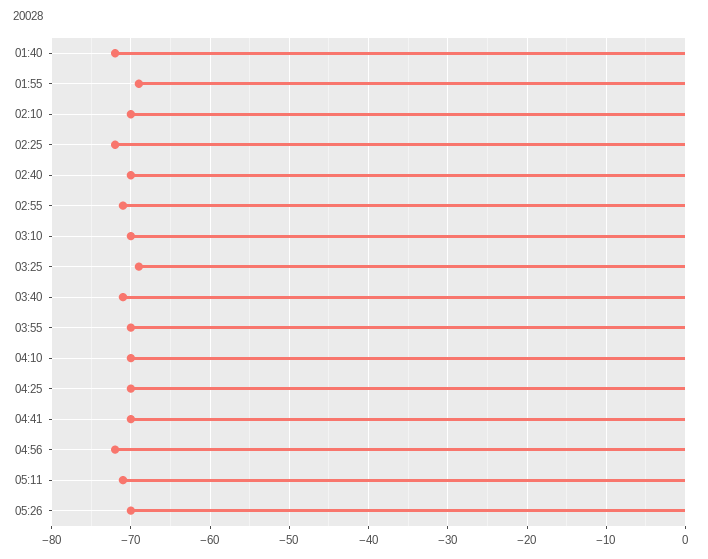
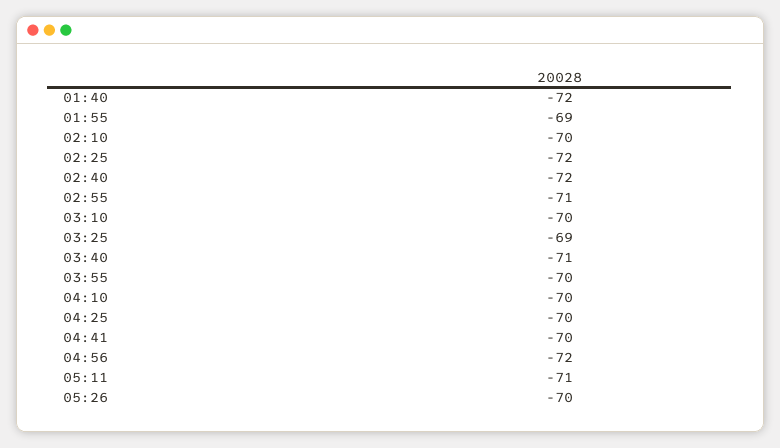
02:40: -70 -> -72

